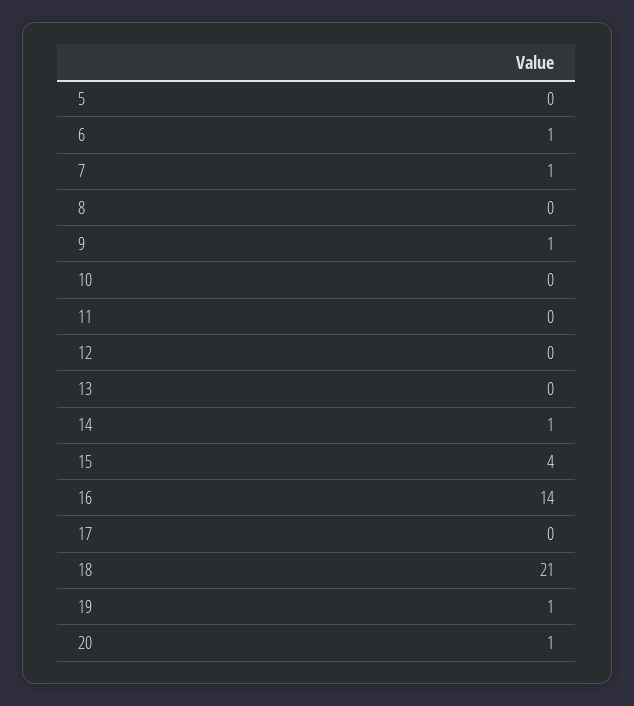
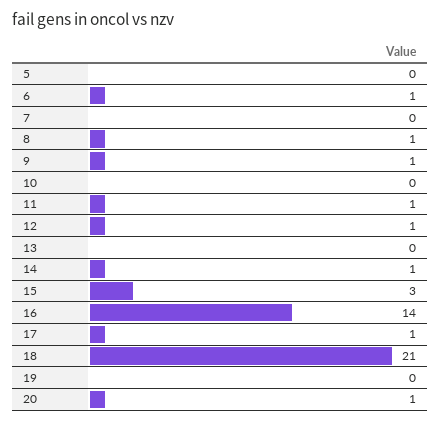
7: 1 -> 0
8: 0 -> 1
11: 0 -> 1
12: 0 -> 1
15: 4 -> 3
17: 0 -> 1
19: 1 -> 0

